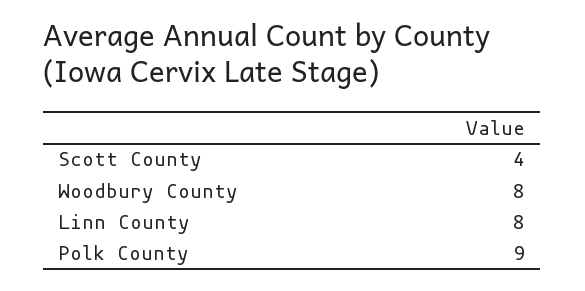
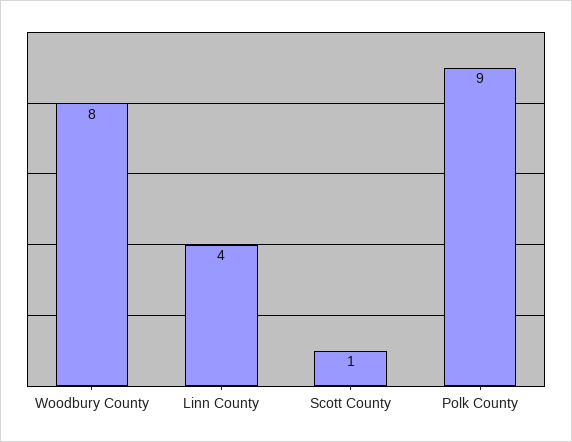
Scott County: 4 -> 1
Linn County: 8 -> 4

